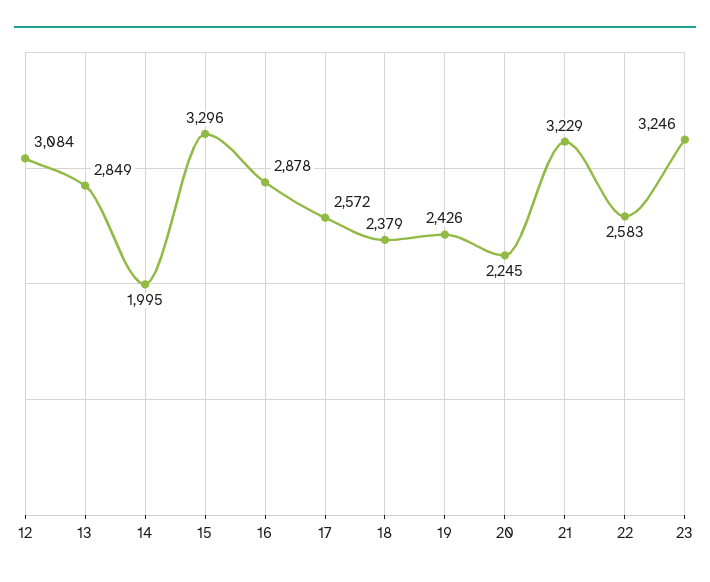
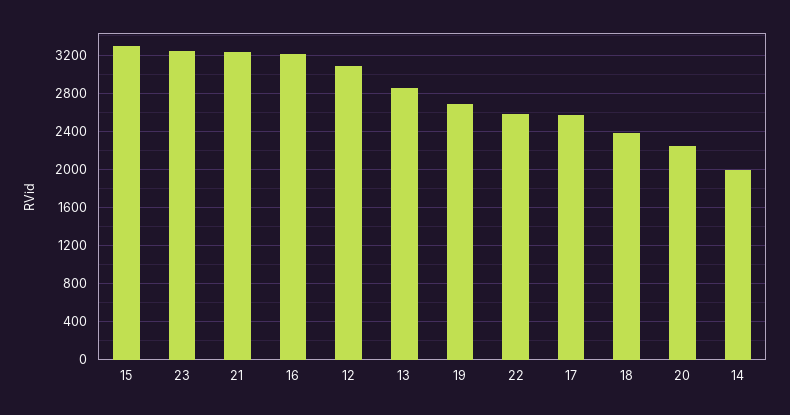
16: 2878 -> 3200
19: 2426 -> 2700

